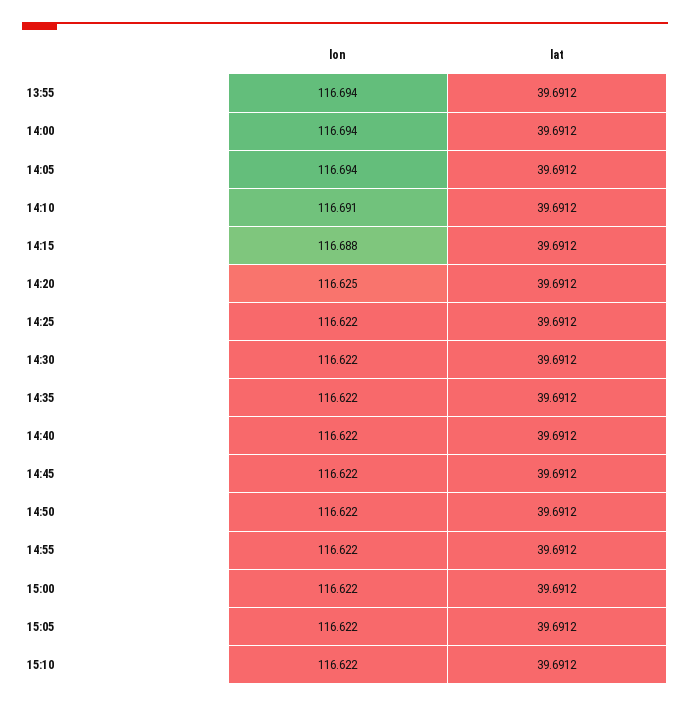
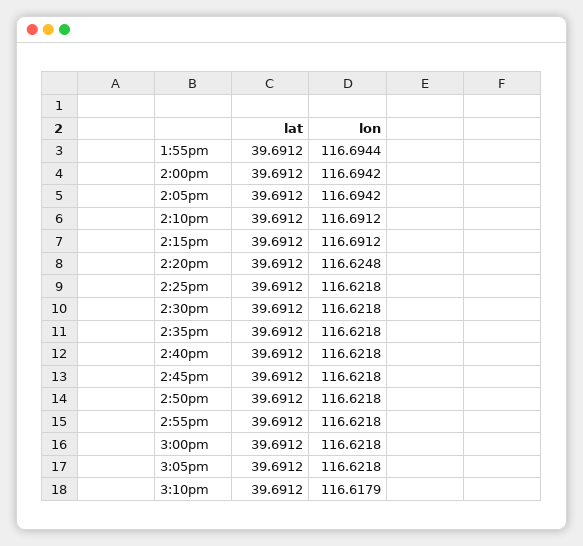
lon, 14:15: 116.688 -> 116.6912
lon, 15:10: 116.622 -> 116.6179

